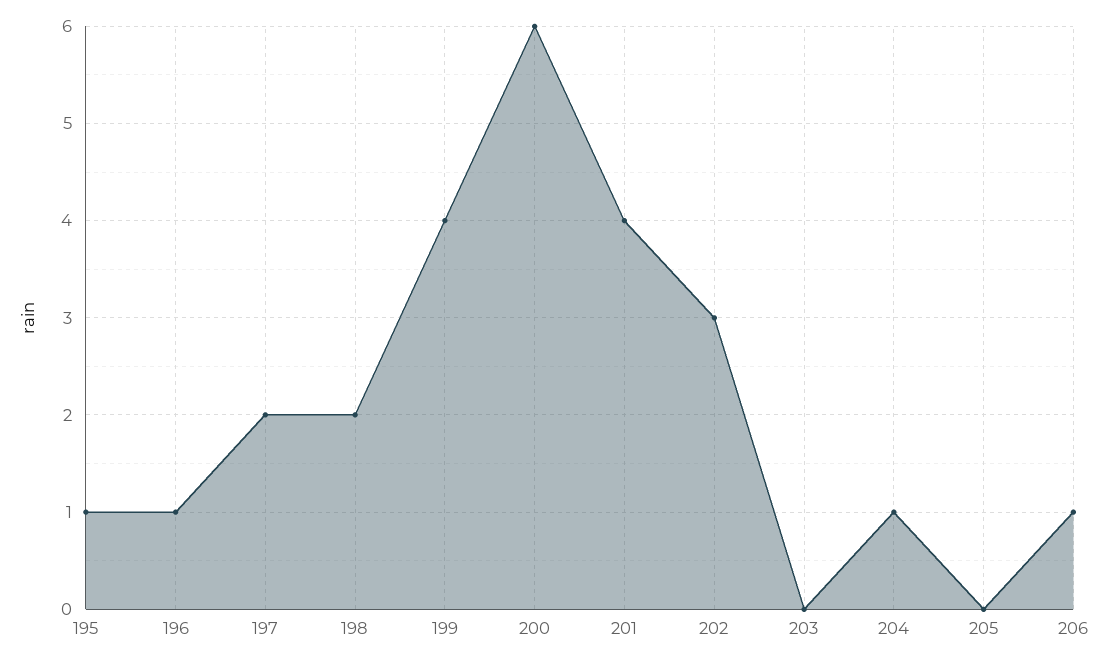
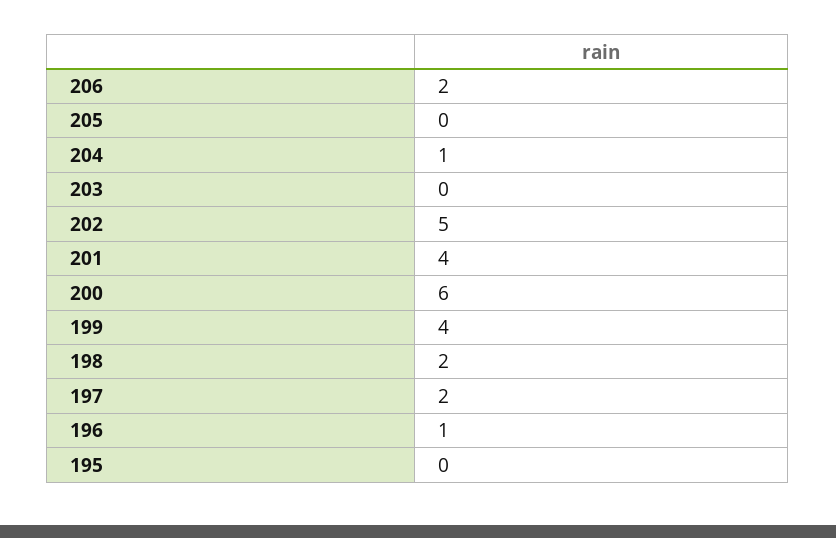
195: 1 -> 0
202: 3 -> 5
206: 1 -> 2

